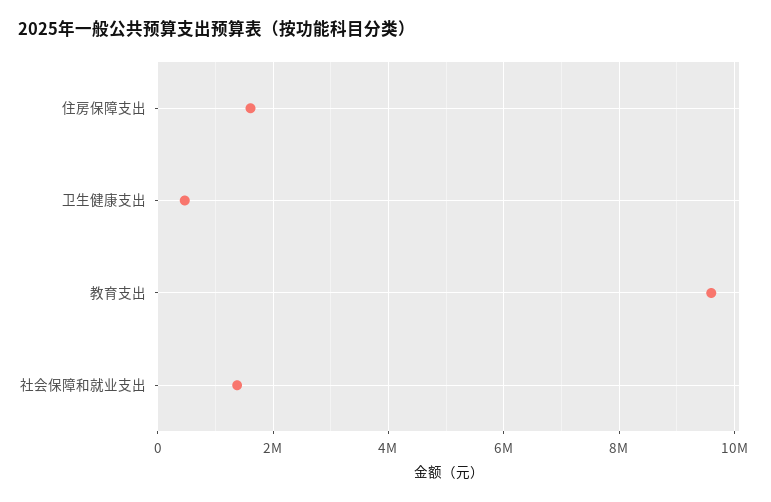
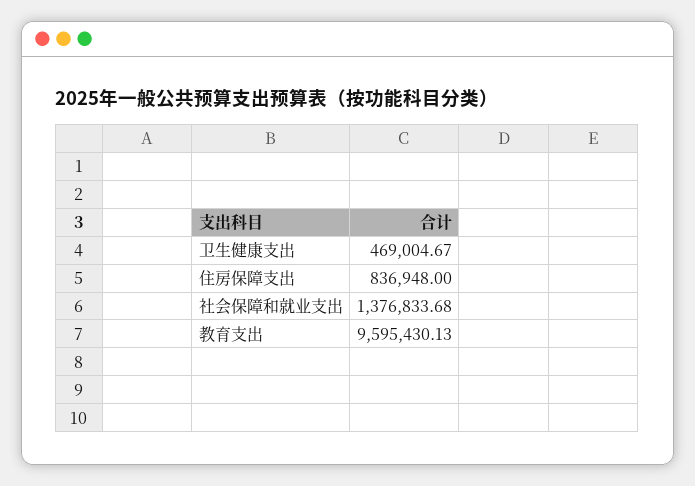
住房保障支出: 1600000 -> 836948

